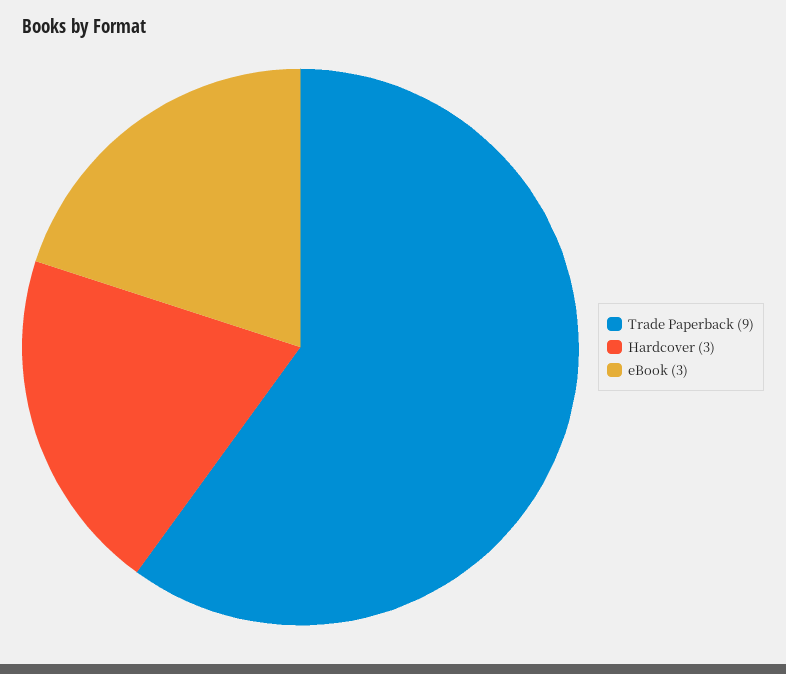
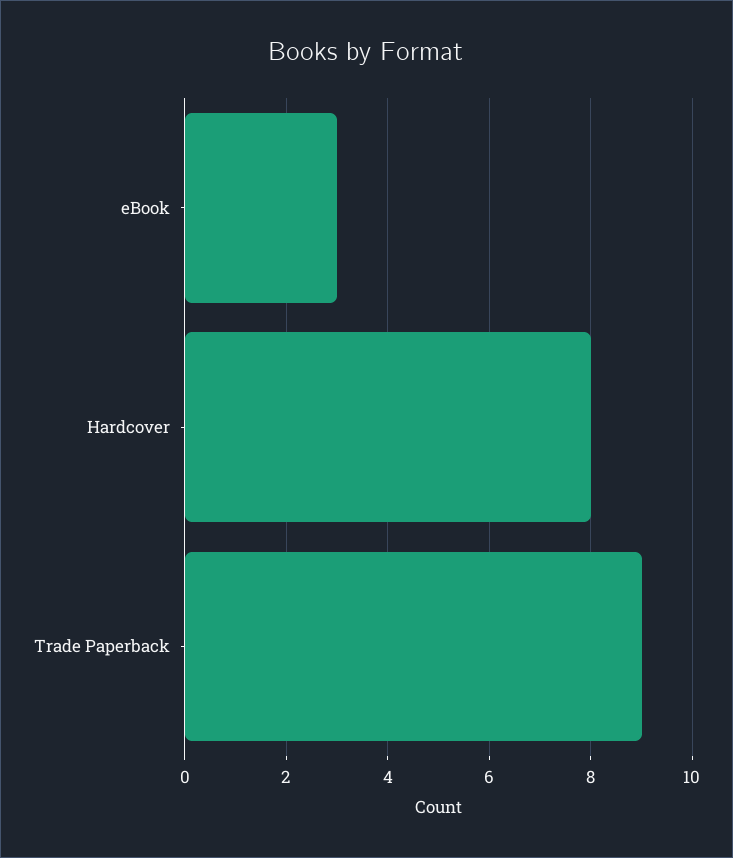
Hardcover: 3 -> 8

